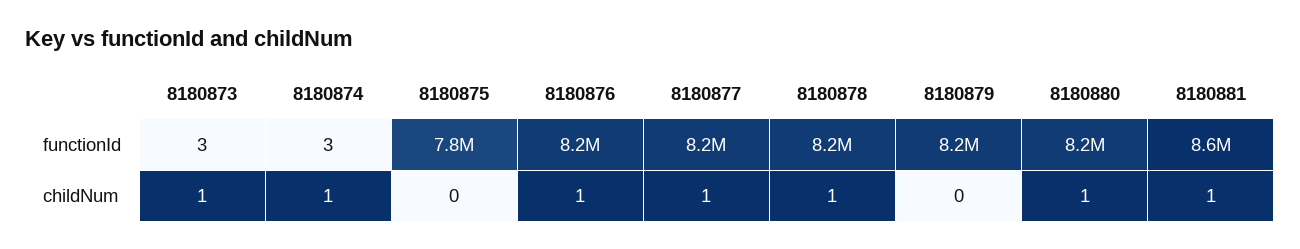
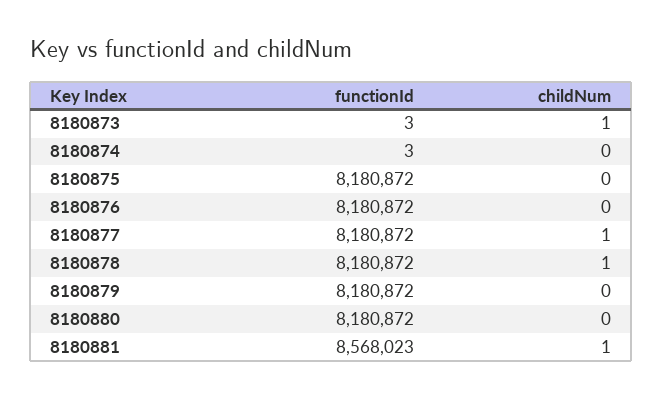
8180875, functionId: 7800000 -> 8180872
8180874, childNum: 1 -> 0
8180876, childNum: 1 -> 0
8180880, childNum: 1 -> 0

